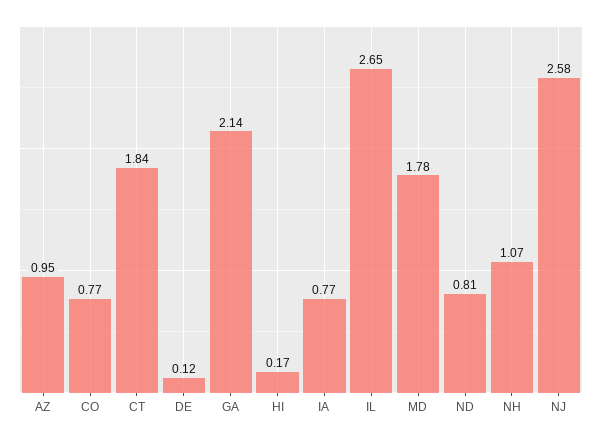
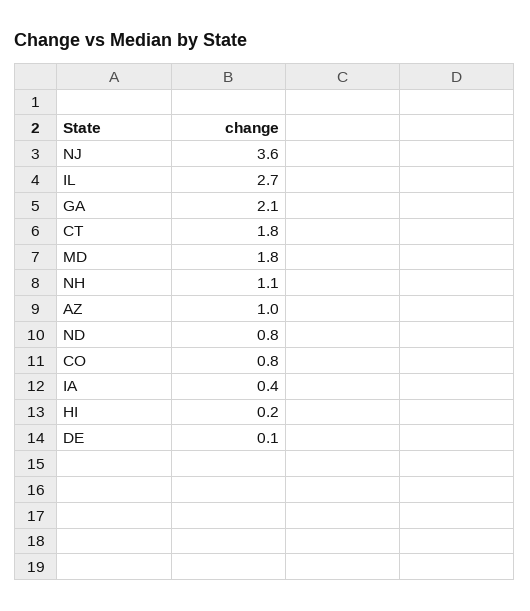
IA: 0.77 -> 0.4
NJ: 2.58 -> 3.6

